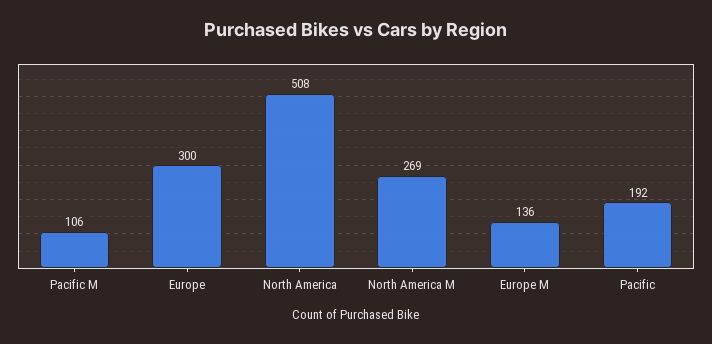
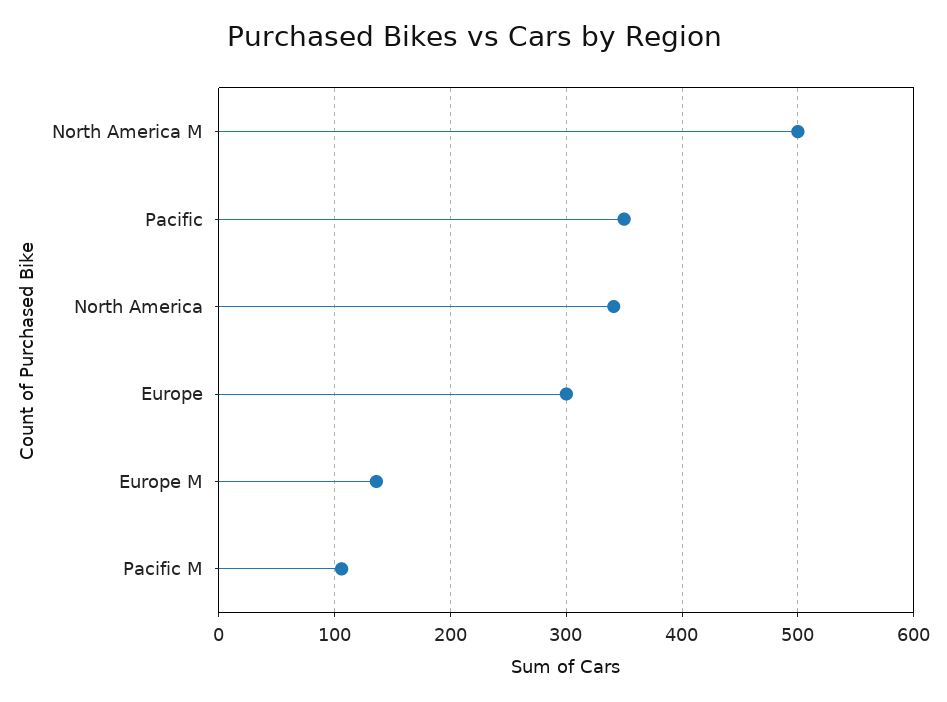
North America: 508 -> 340
North America M: 269 -> 500
Pacific: 192 -> 350

